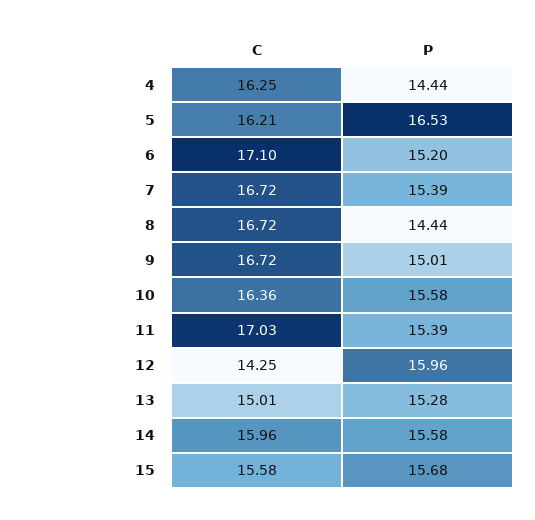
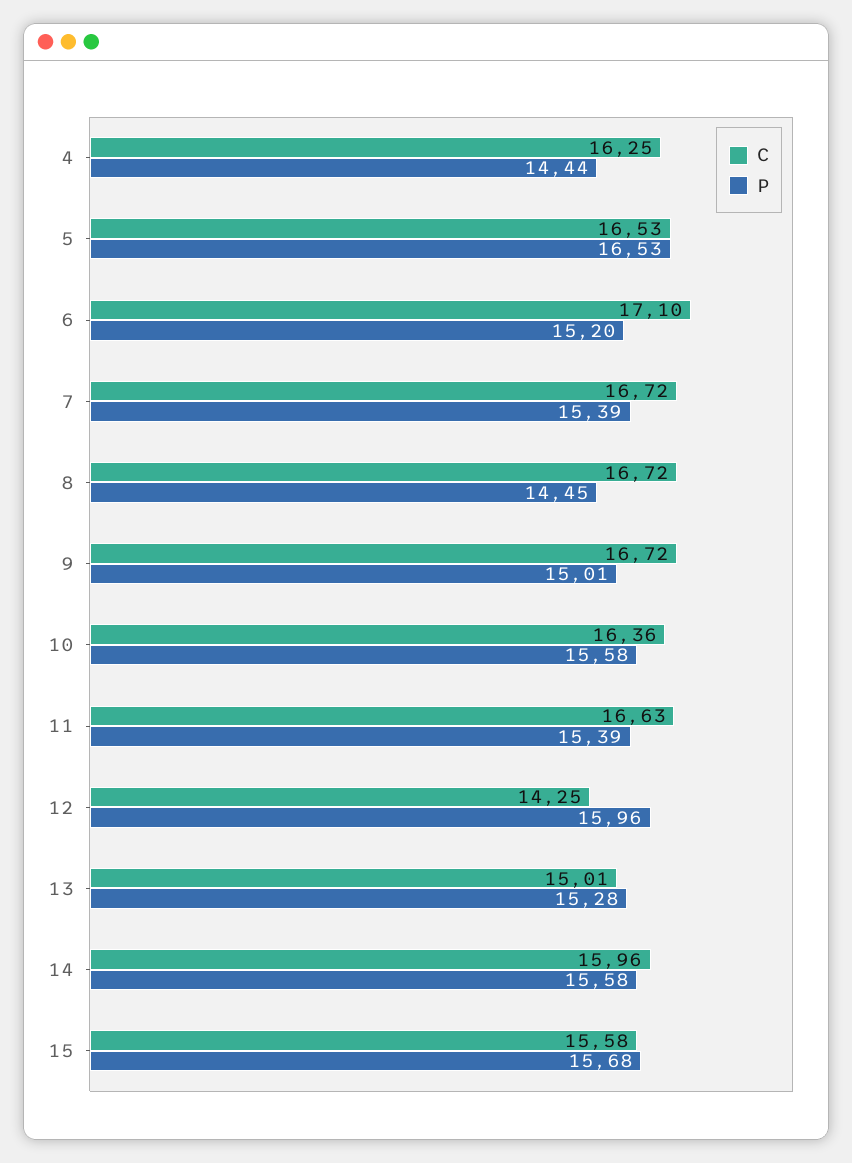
C, 5: 16.21 -> 16.53
P, 8: 14.44 -> 14.45
C, 11: 17.03 -> 16.63

